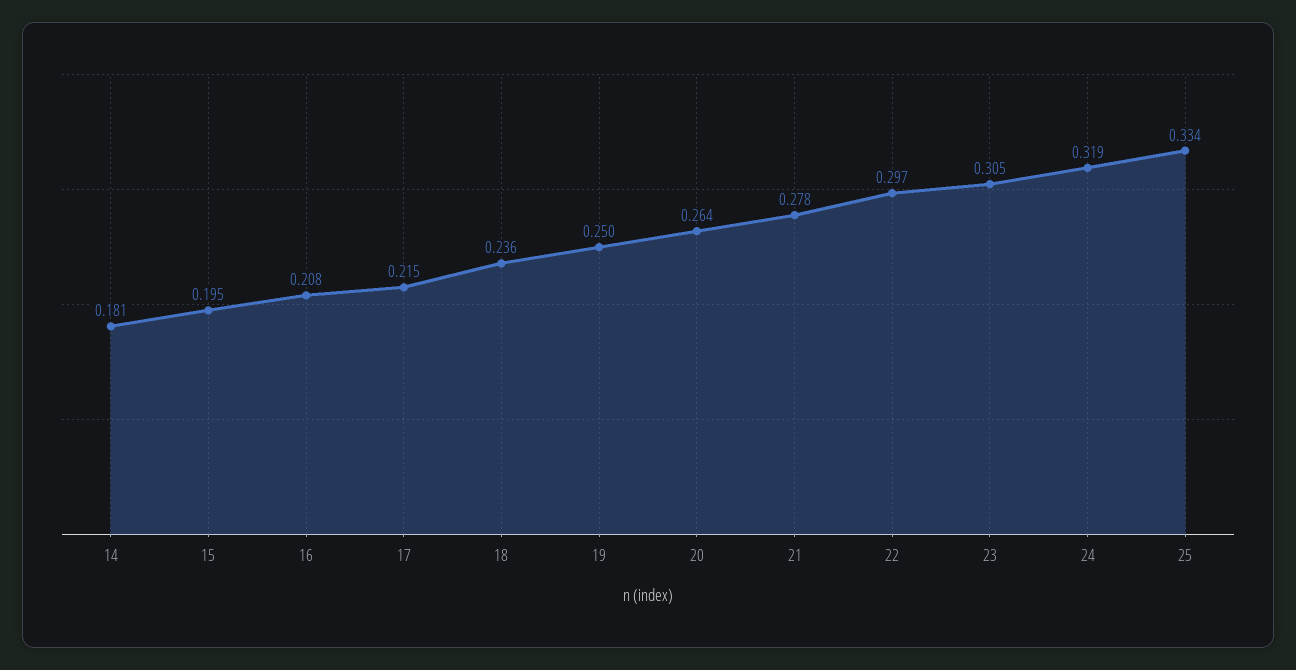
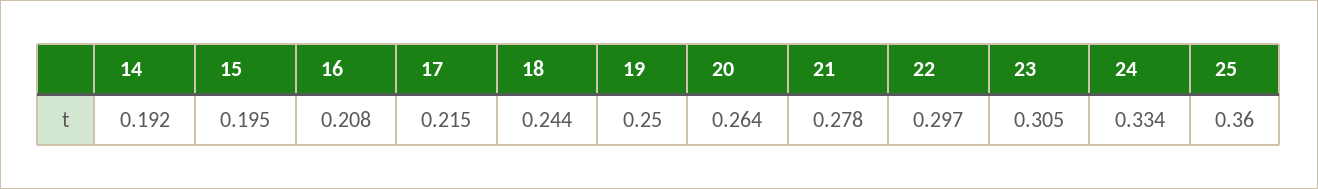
14: 0.181 -> 0.192
18: 0.236 -> 0.244
24: 0.319 -> 0.334
25: 0.334 -> 0.36

